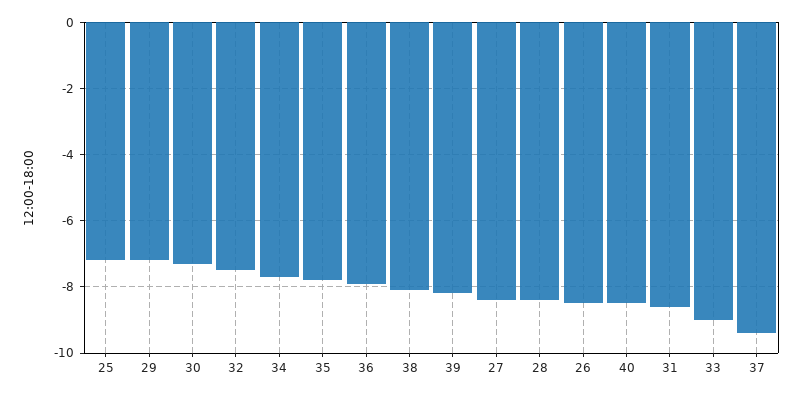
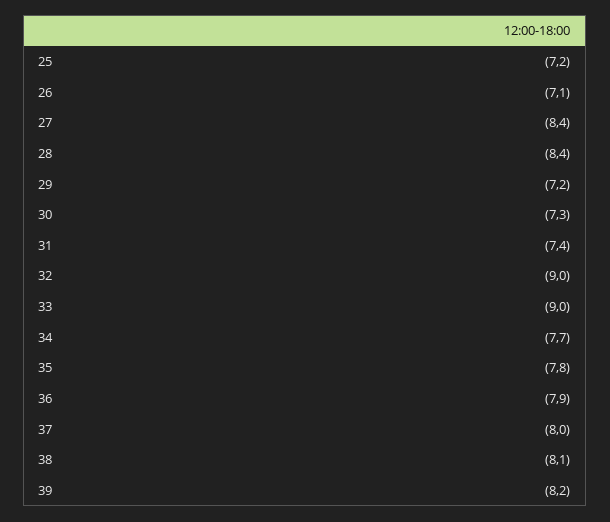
32: -7.5 -> -9
26: -8.5 -> -7.1
40: -8.5 -> none
31: -8.5 -> -7.4
37: -9.5 -> -8

